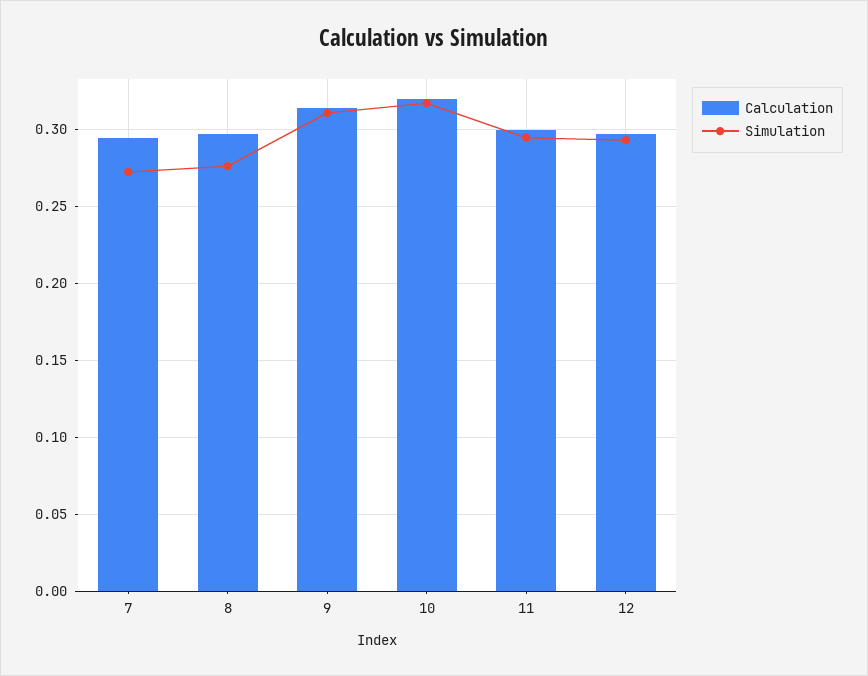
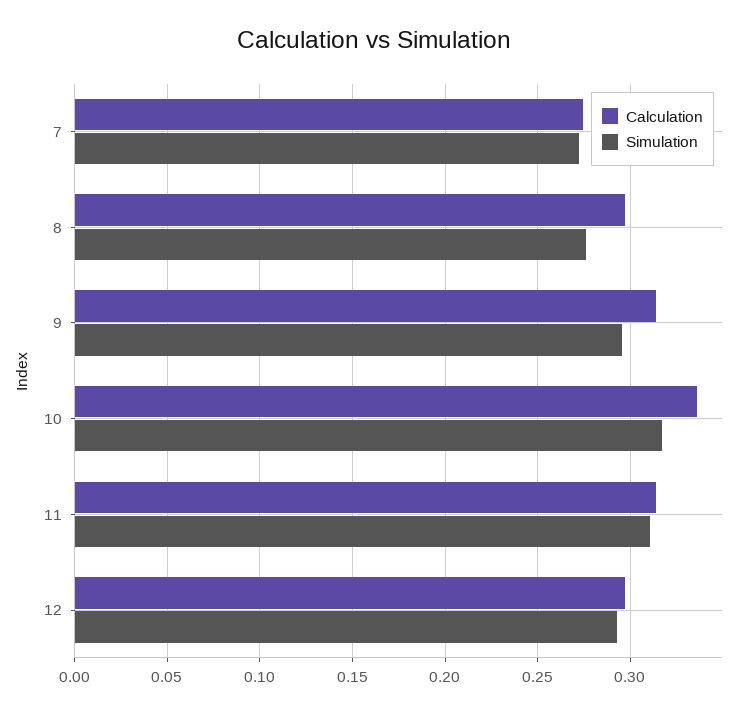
Calculation, 7: 0.295 -> 0.275
Simulation, 9: 0.31 -> 0.295
Calculation, 10: 0.32 -> 0.335
Calculation, 11: 0.3 -> 0.315
Simulation, 11: 0.295 -> 0.31

